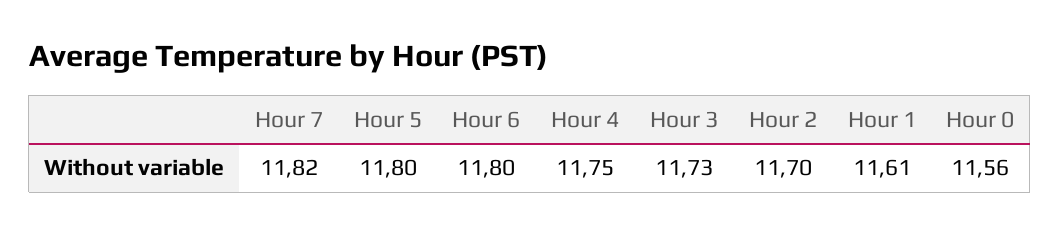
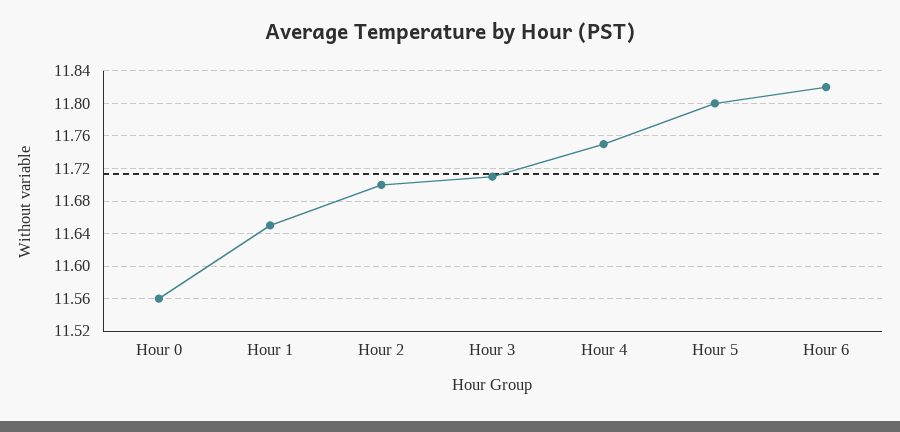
Hour 7: 11.82 -> none
Hour 6: 11.8 -> 11.82
Hour 3: 11.73 -> 11.71
Hour 1: 11.61 -> 11.65

